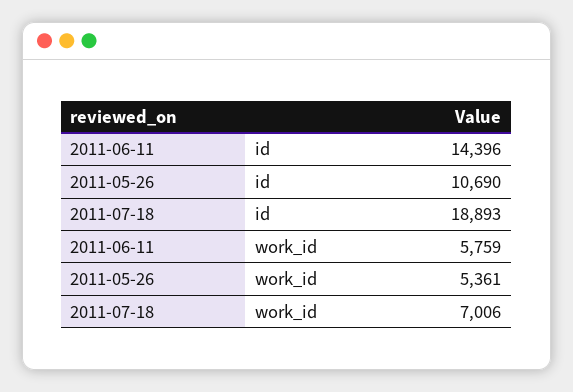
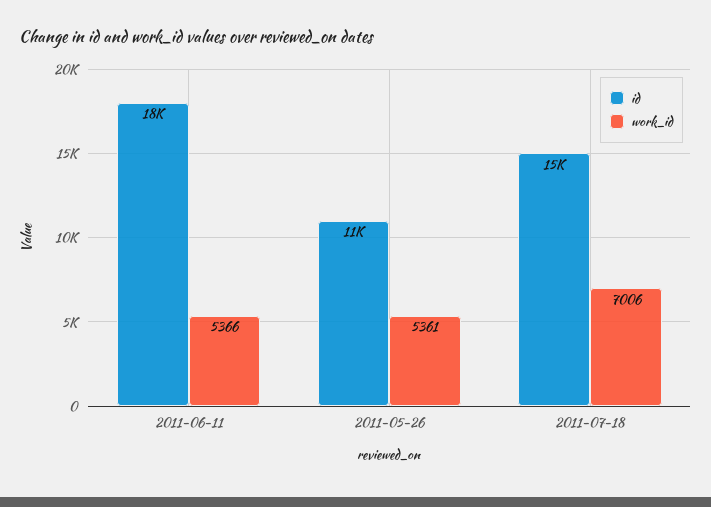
id, 2011-06-11: 14396 -> 18000
id, 2011-07-18: 18893 -> 15000
work_id, 2011-06-11: 5759 -> 5366

